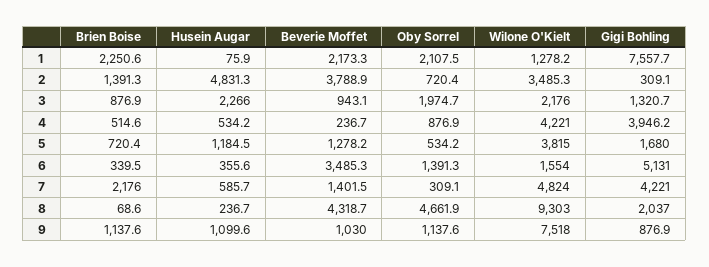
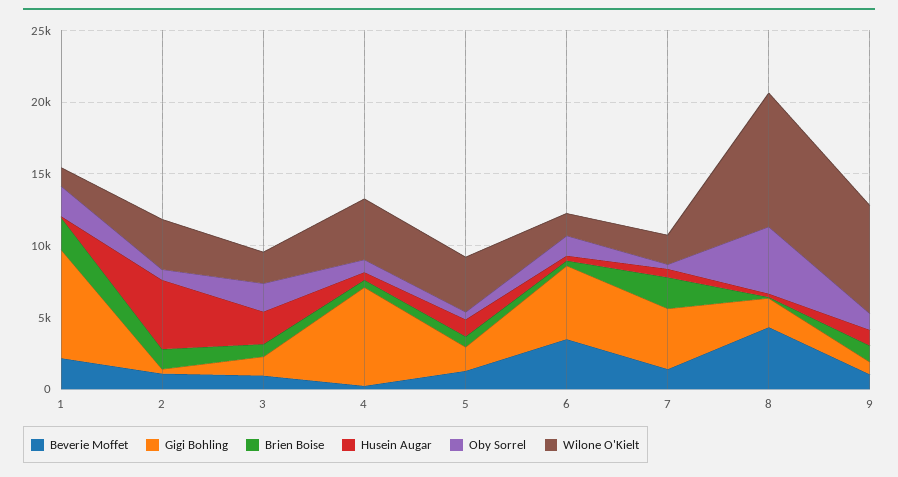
Beverie Moffet, 2: 3788.9 -> 1000
Gigi Bohling, 4: 3946.2 -> 7000
Wilone O'Kielt, 7: 4824 -> 2000

